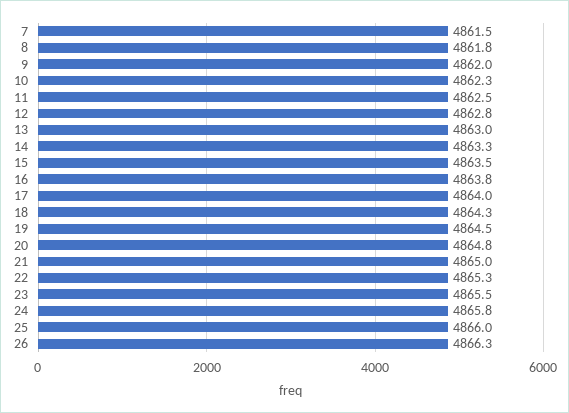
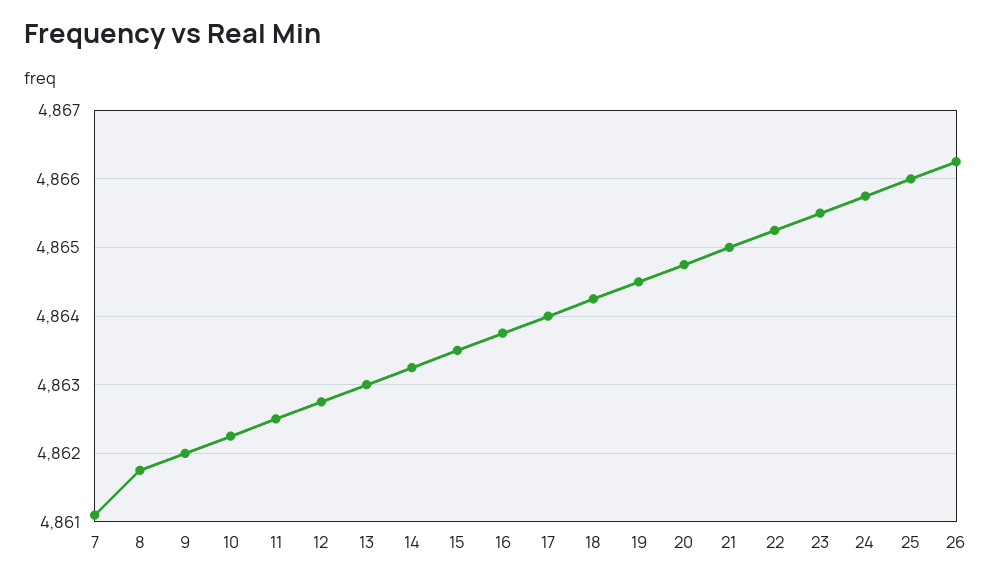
7: 4861.5 -> 4861.1

